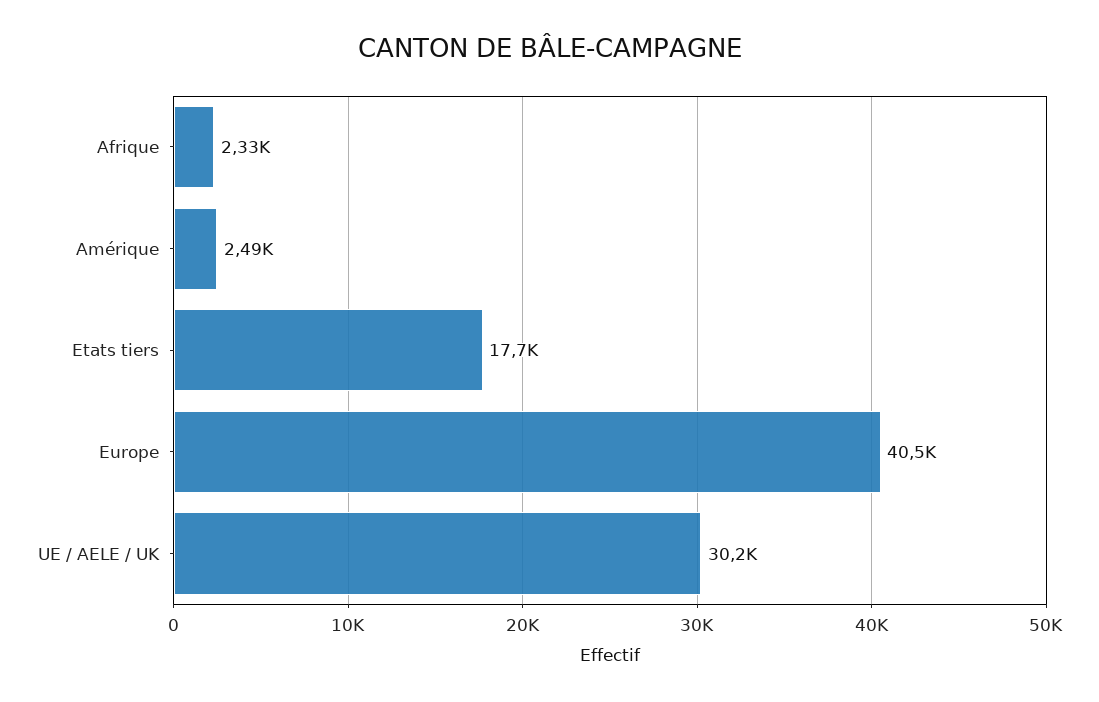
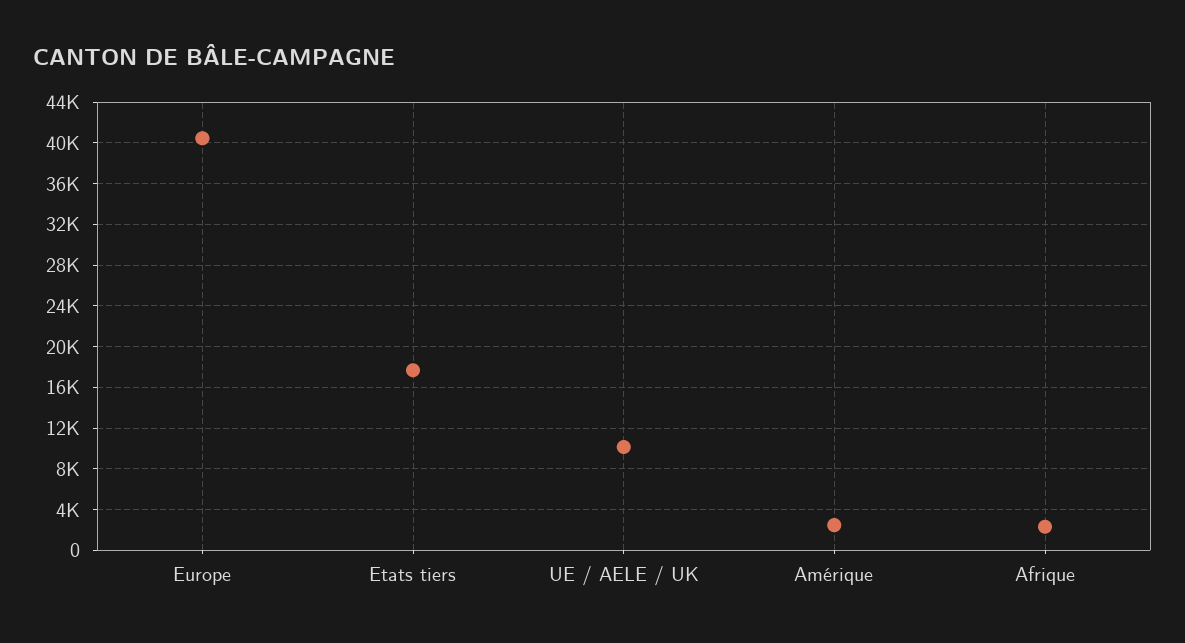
UE / AELE / UK: 30200 -> 10000

